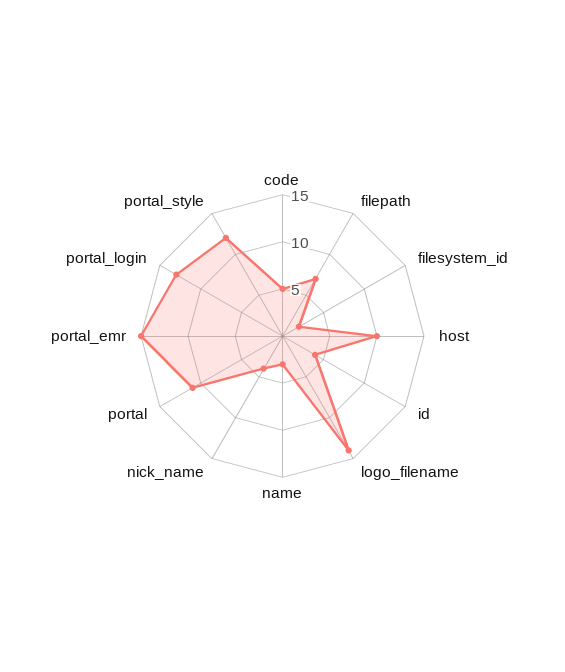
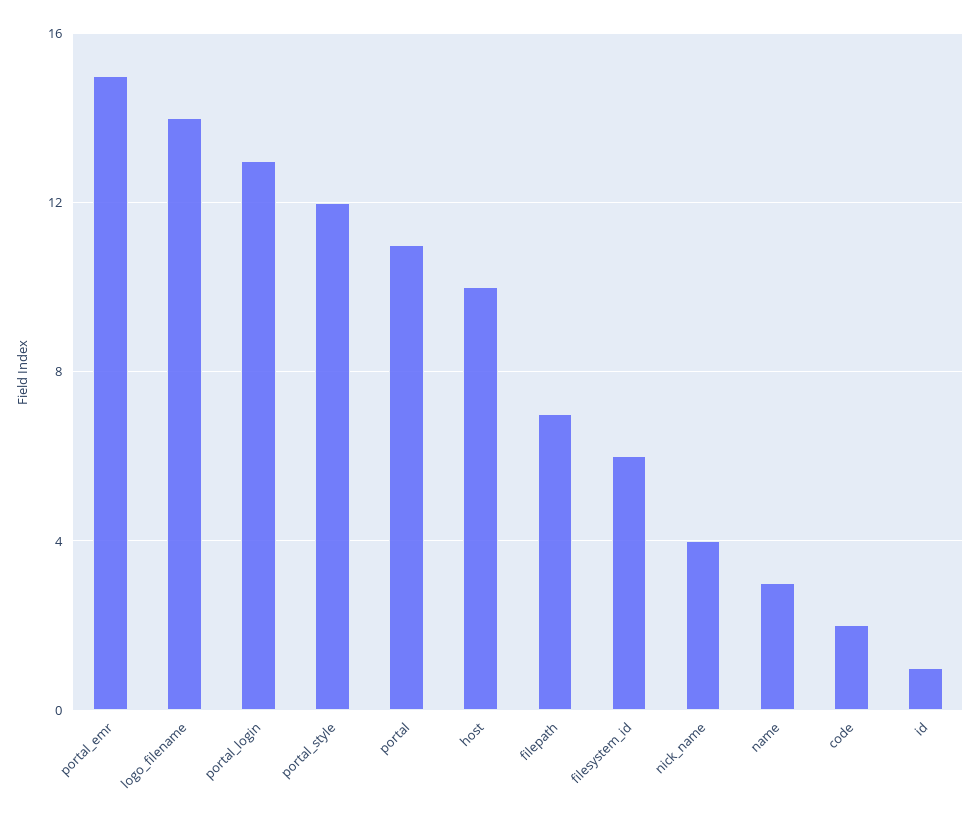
code: 5 -> 2
filesystem_id: 2 -> 6
id: 4 -> 1

